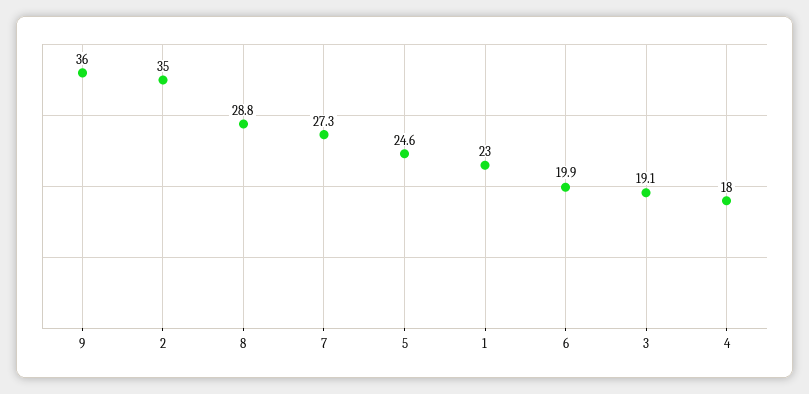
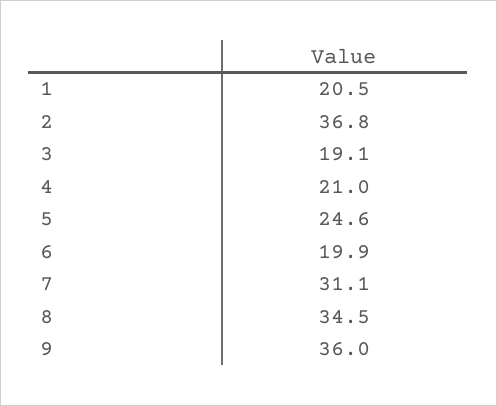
2: 35 -> 36.8
8: 28.8 -> 34.5
7: 27.3 -> 31.1
1: 23 -> 20.5
4: 18 -> 21

